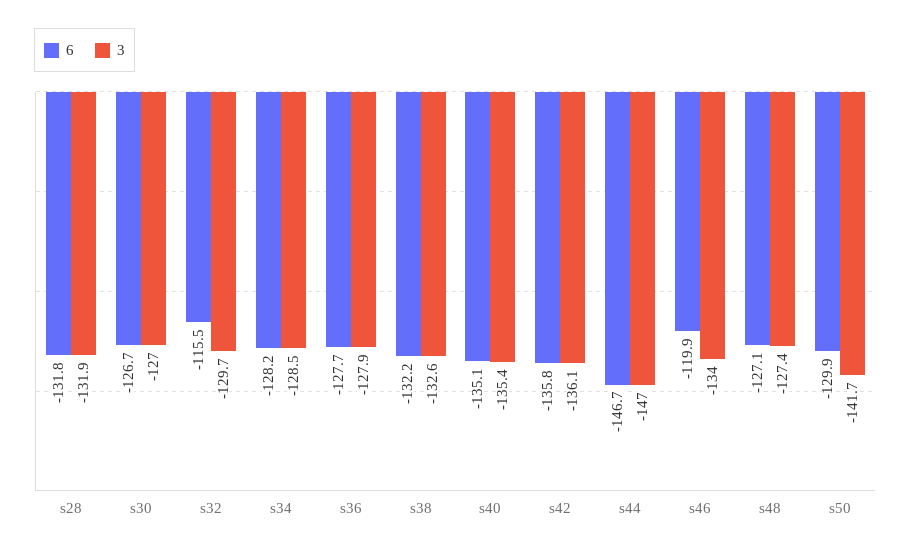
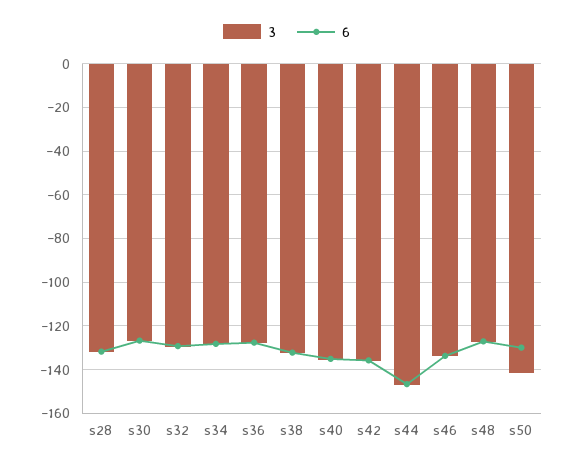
6, s32: -115.5 -> -130
6, s46: -119.9 -> -135

